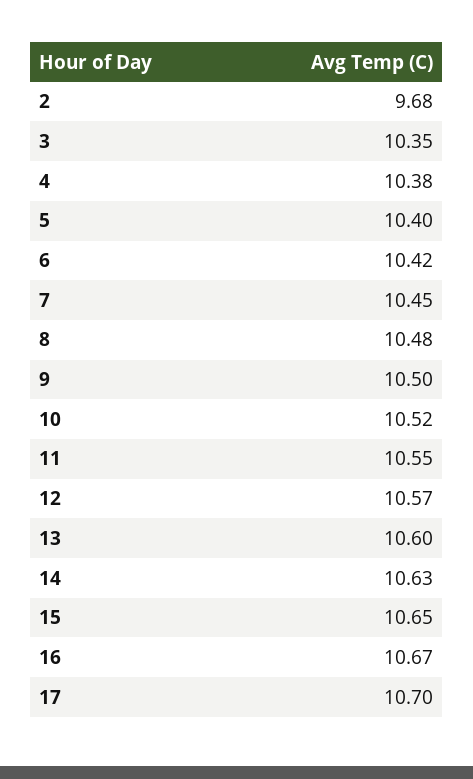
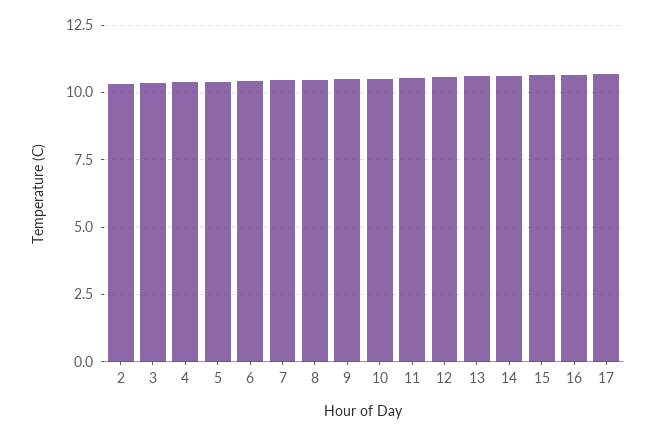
2: 9.68 -> 10.25

